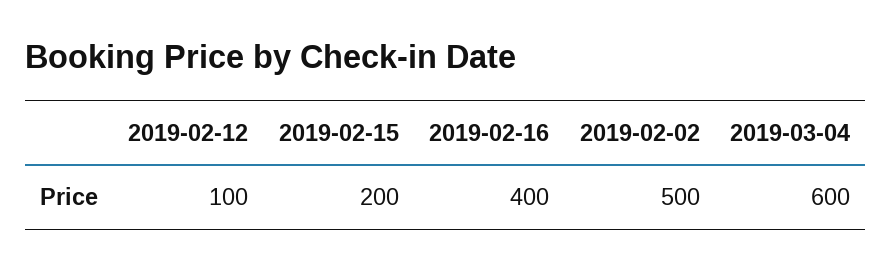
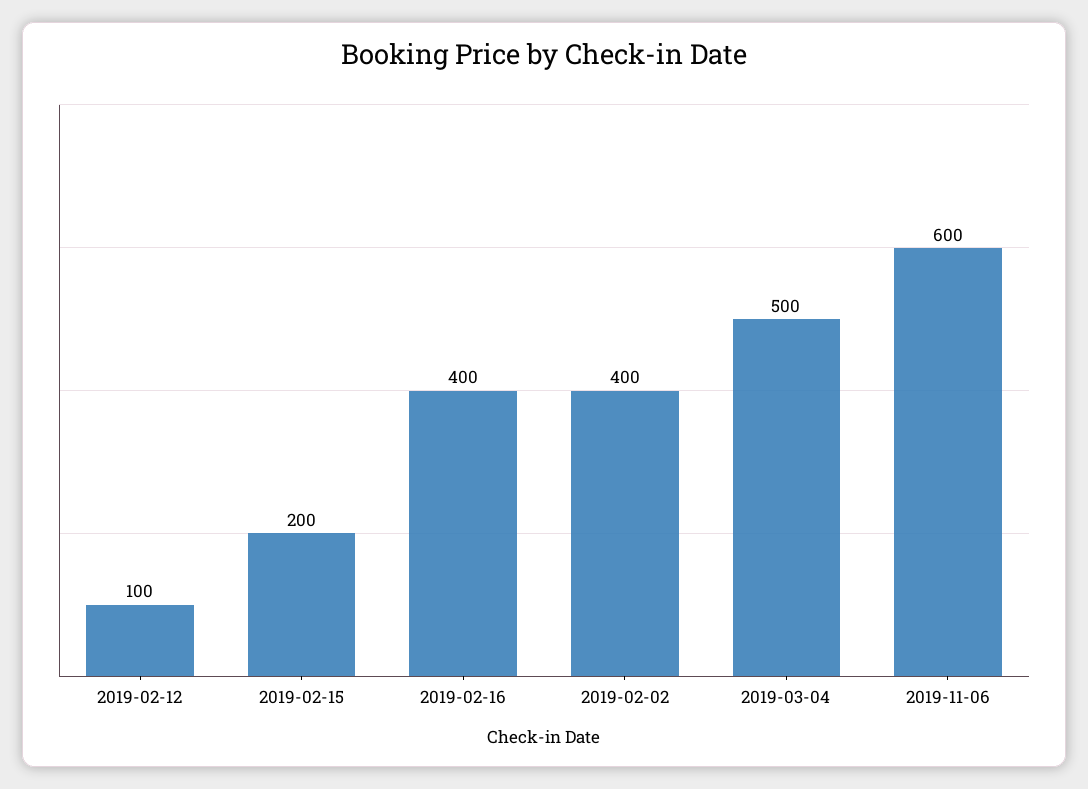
2019-02-02: 500 -> 400
2019-03-04: 600 -> 500
2019-11-06: none -> 600

